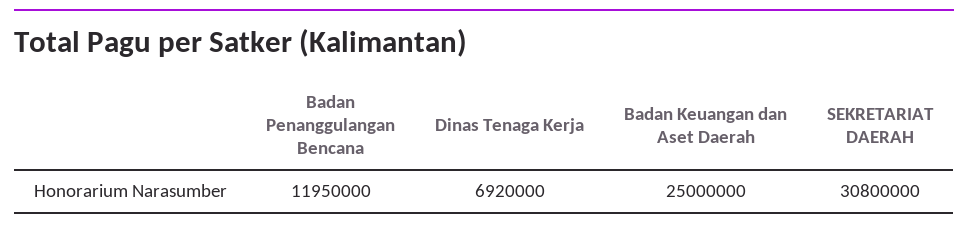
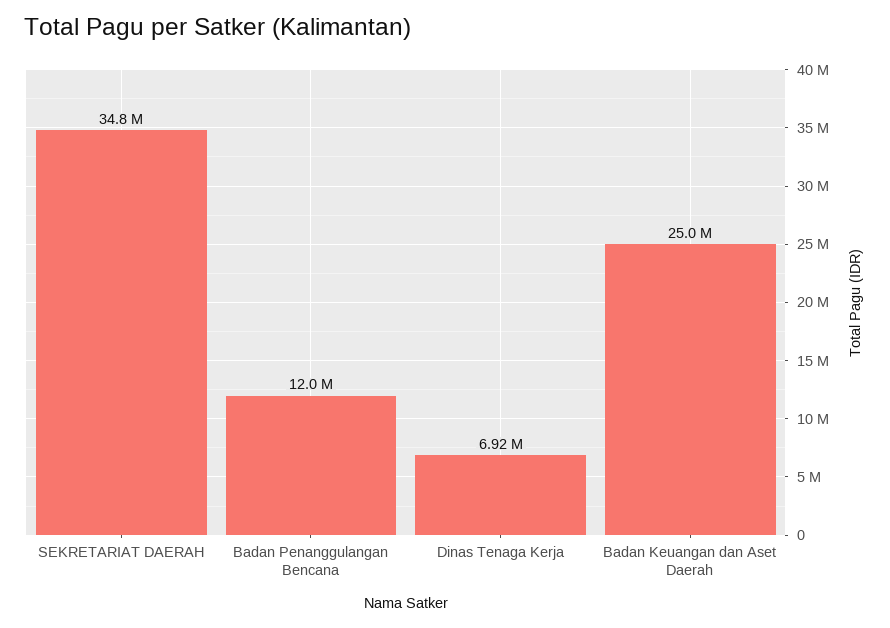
SEKRETARIAT DAERAH: 30800000 -> 34800000

